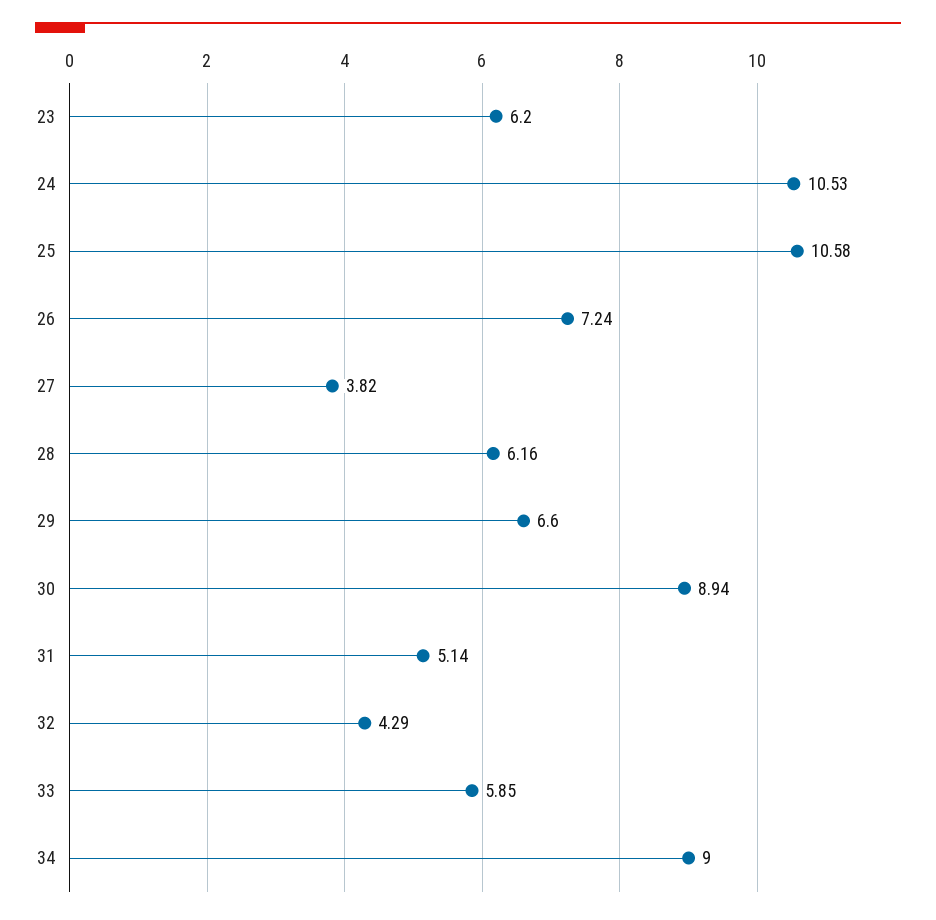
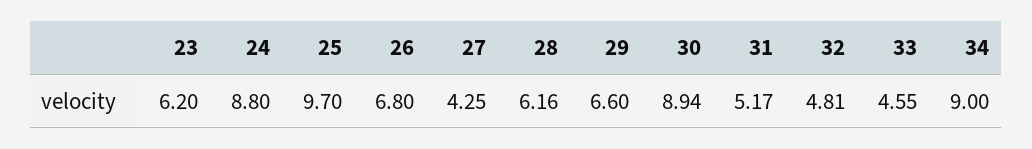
24: 10.53 -> 8.8
25: 10.58 -> 9.7
26: 7.24 -> 6.8
27: 3.82 -> 4.25
31: 5.14 -> 5.17
32: 4.29 -> 4.81
33: 5.85 -> 4.55

